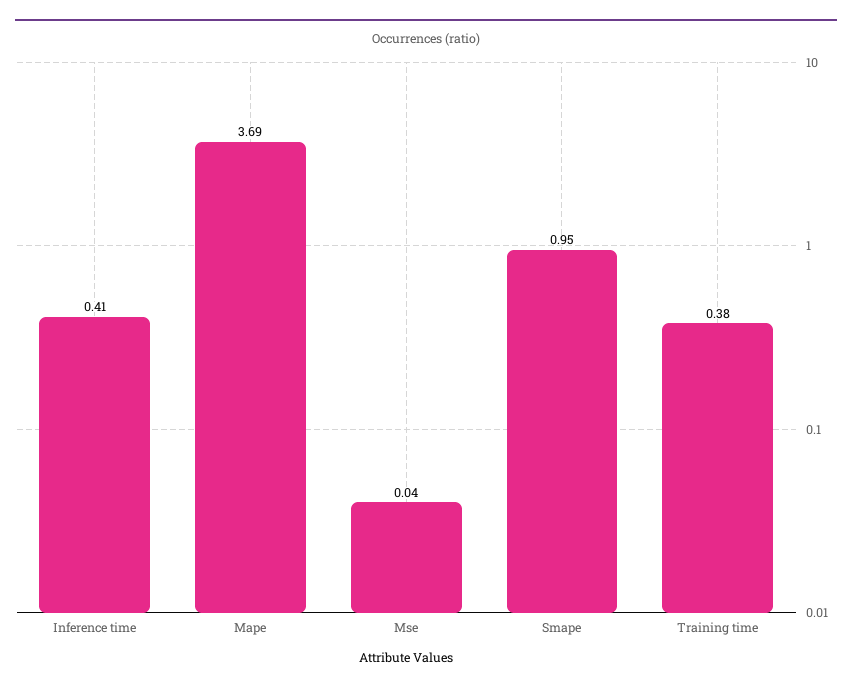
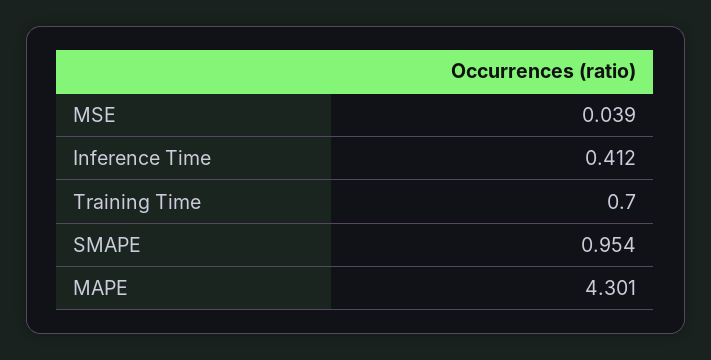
Mape: 3.69 -> 4.301
Training time: 0.38 -> 0.7

